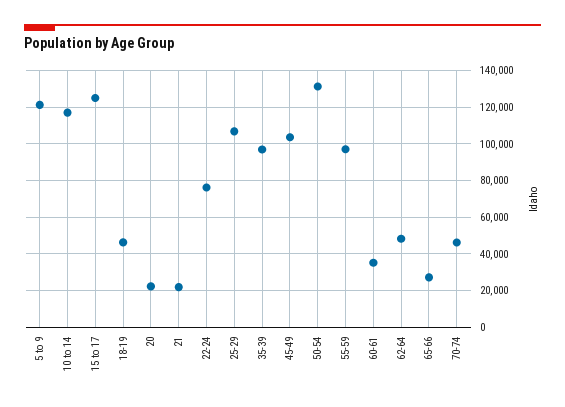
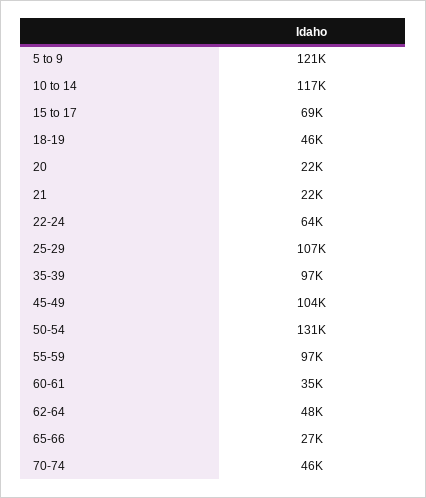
15 to 17: 125000 -> 69000
22-24: 75000 -> 64000

